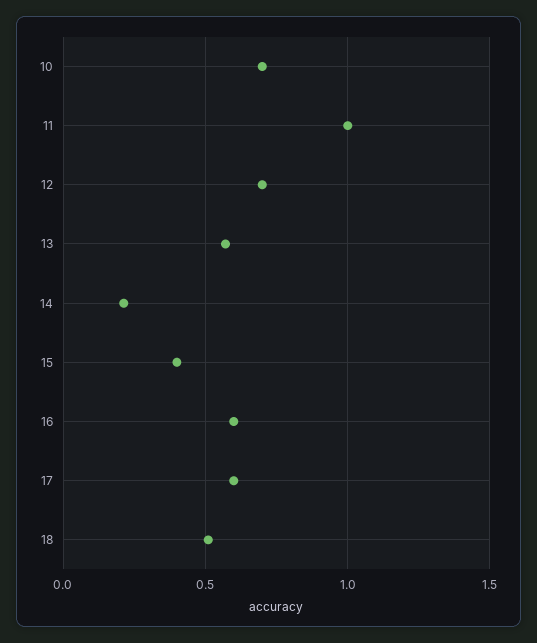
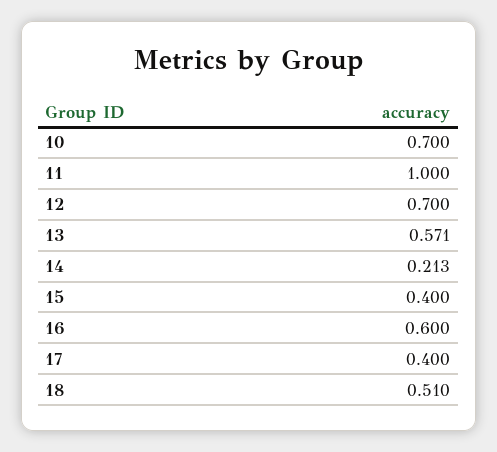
17: 0.6 -> 0.4

